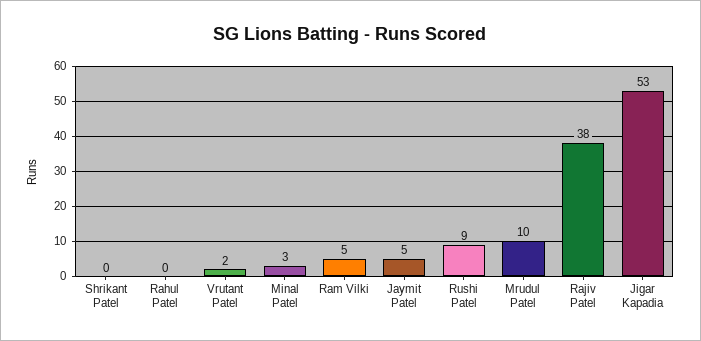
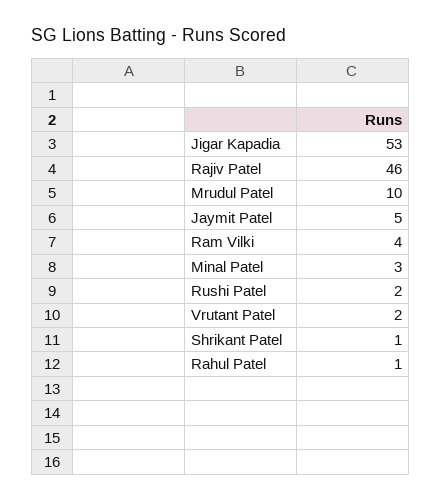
Shrikant Patel: 0 -> 1
Rahul Patel: 0 -> 1
Ram Vilki: 5 -> 4
Rushi Patel: 9 -> 2
Rajiv Patel: 38 -> 46

